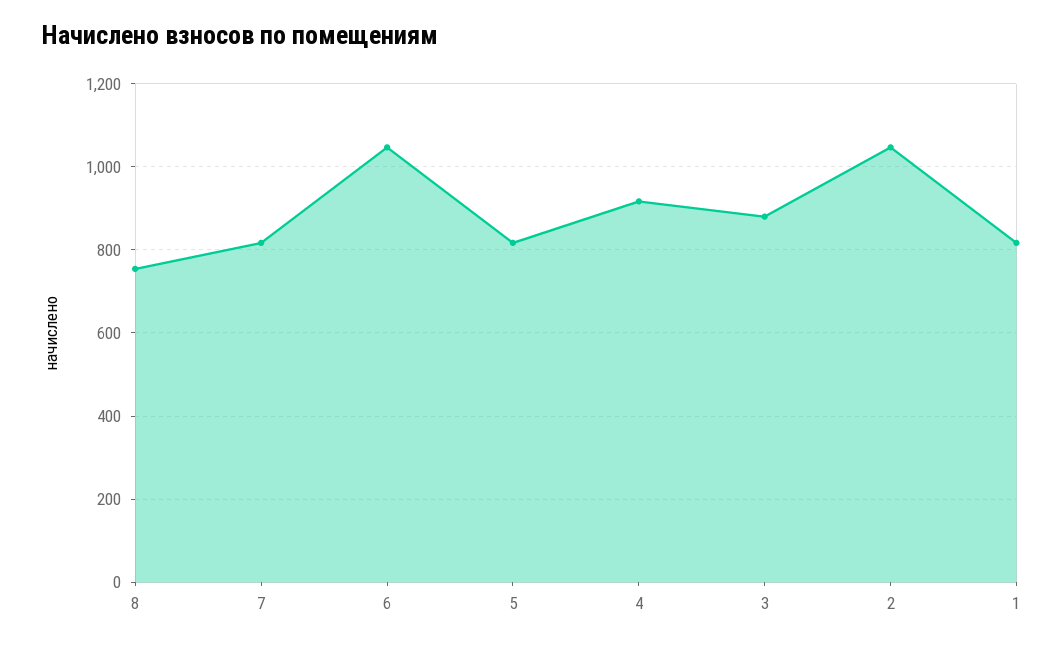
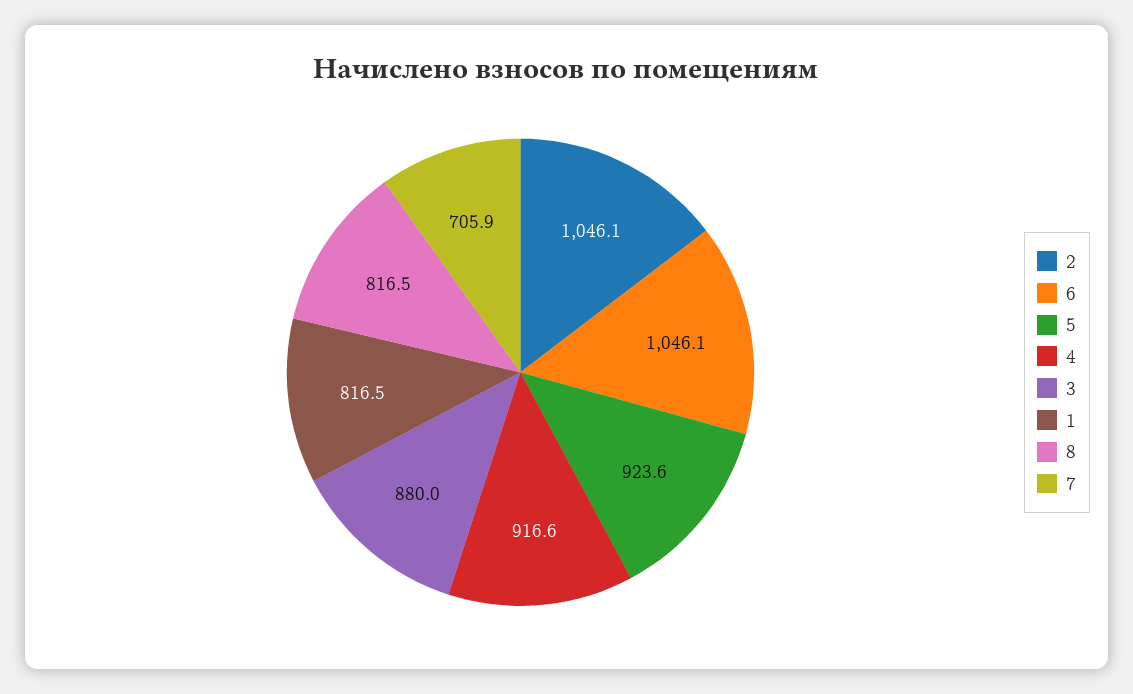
8: 760 -> 816.5
7: 820 -> 705.9
5: 820 -> 923.6

